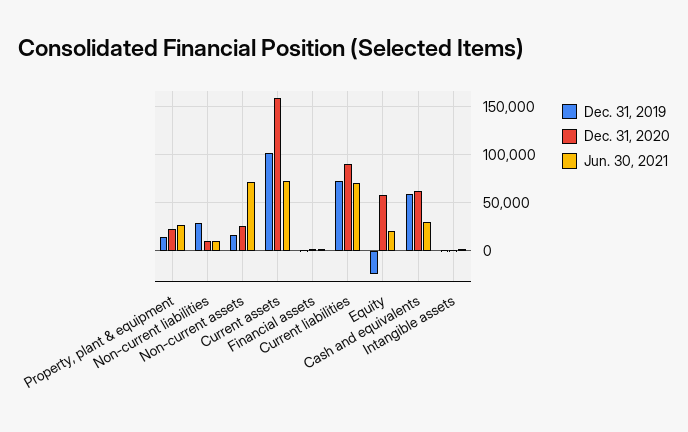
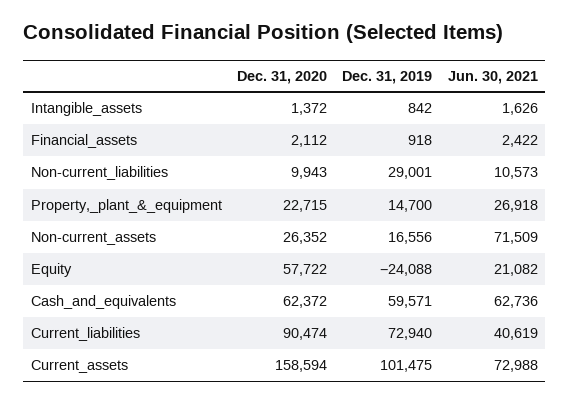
Jun. 30, 2021, Current liabilities: 70000 -> 40619
Jun. 30, 2021, Cash and equivalents: 30000 -> 62736

